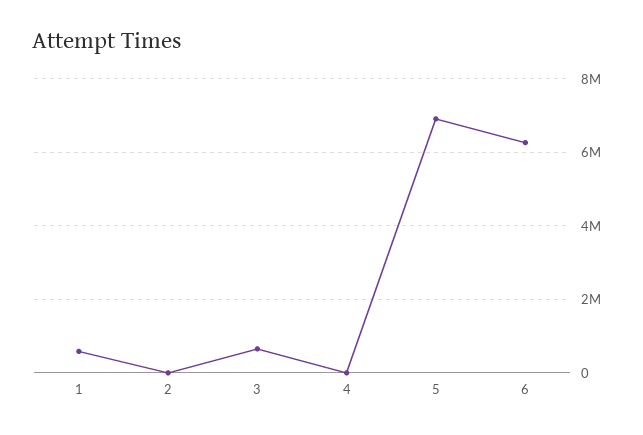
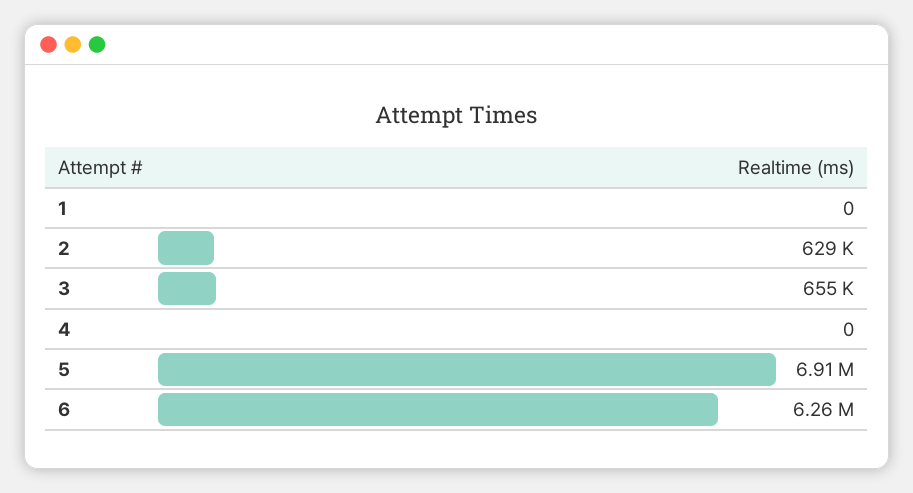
1: 600000 -> 0
2: 0 -> 629000

